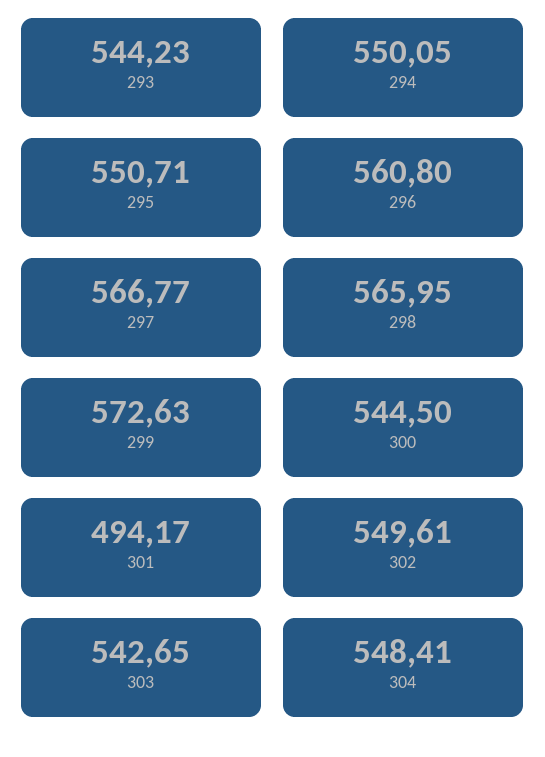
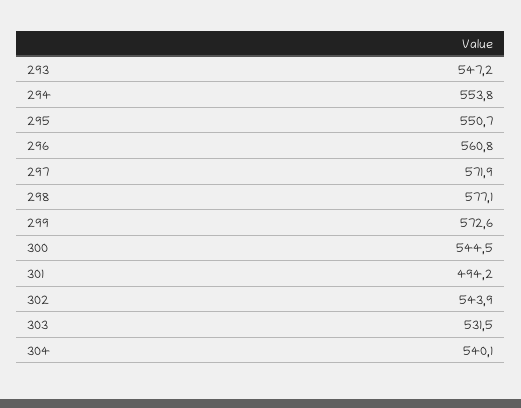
293: 544.23 -> 547.2
294: 550.05 -> 553.8
297: 566.77 -> 571.9
298: 565.95 -> 577.1
302: 549.61 -> 543.9
303: 542.65 -> 531.5
304: 548.41 -> 540.1

